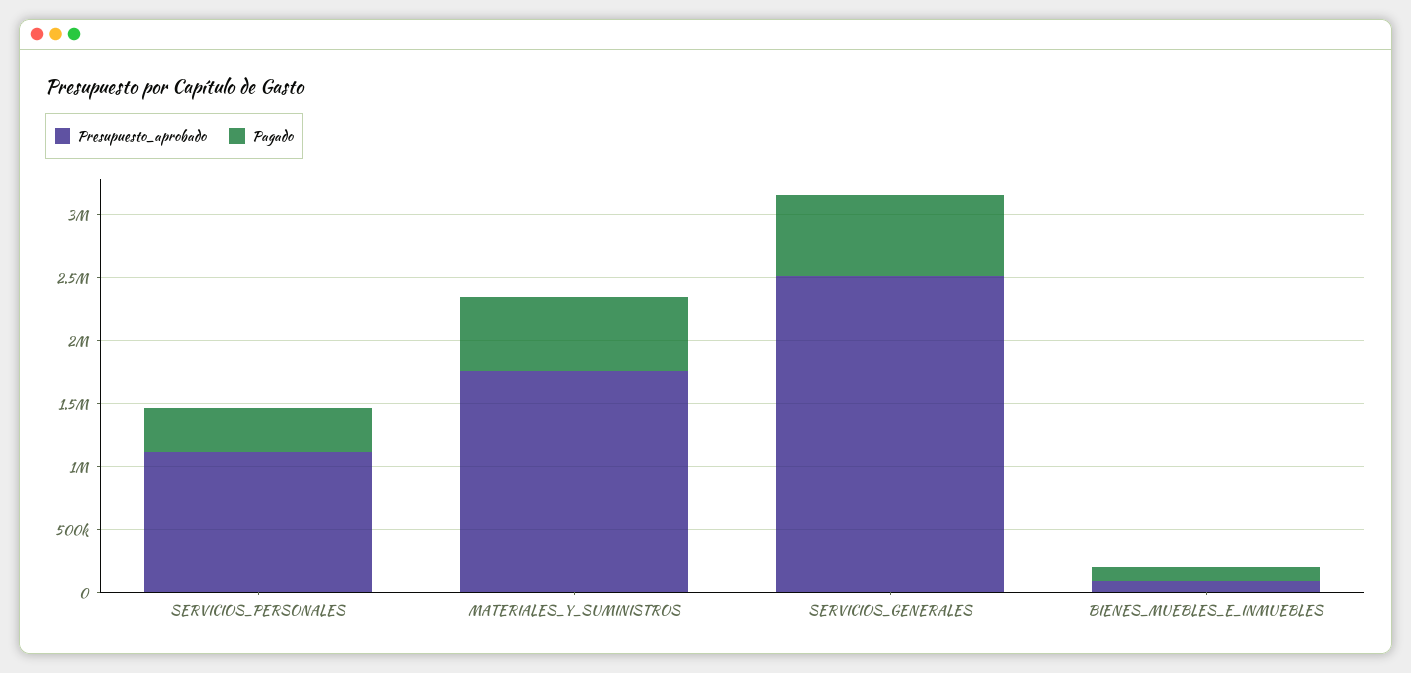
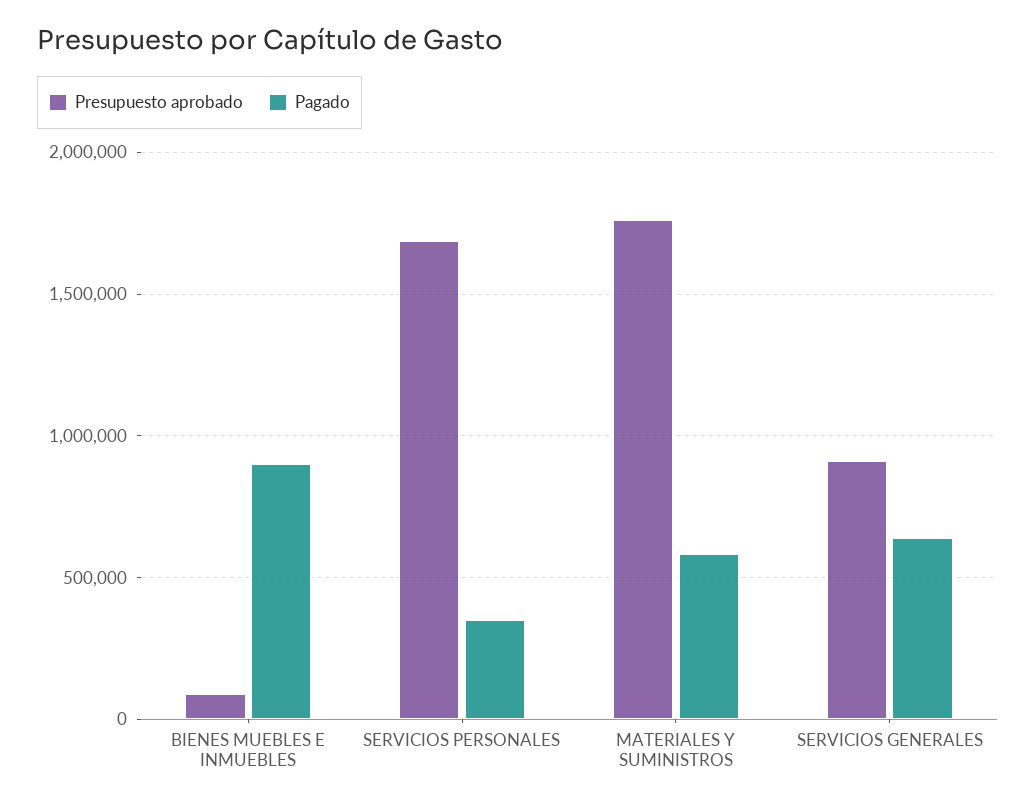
Presupuesto_aprobado, SERVICIOS_PERSONALES: 1100000 -> 1700000
Presupuesto_aprobado, SERVICIOS_GENERALES: 2500000 -> 900000
Pagado, BIENES_MUEBLES_E_INMUEBLES: 100000 -> 900000

